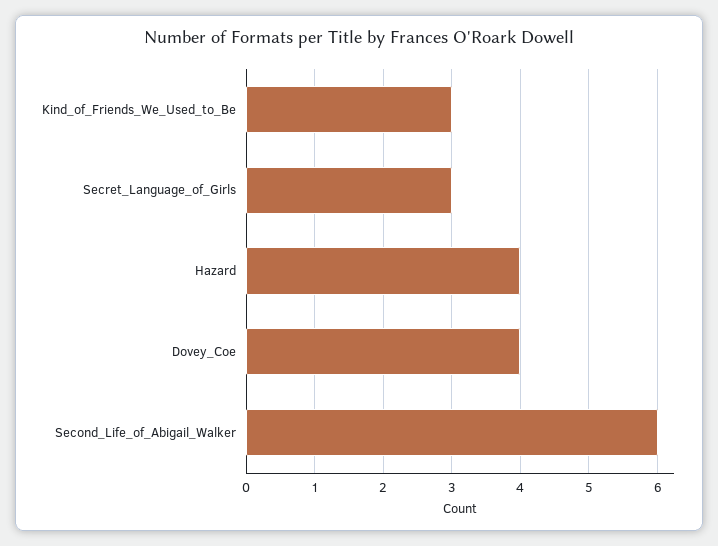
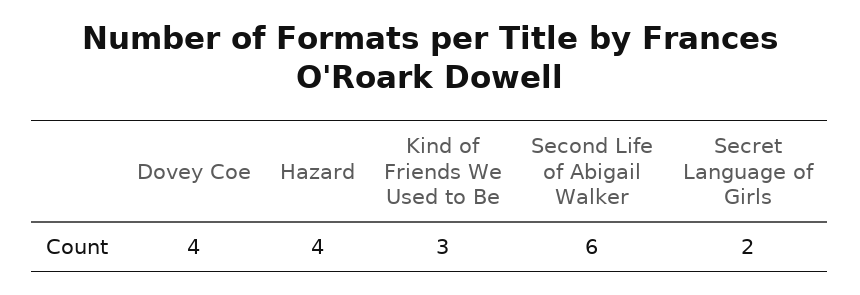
Secret_Language_of_Girls: 3 -> 2

